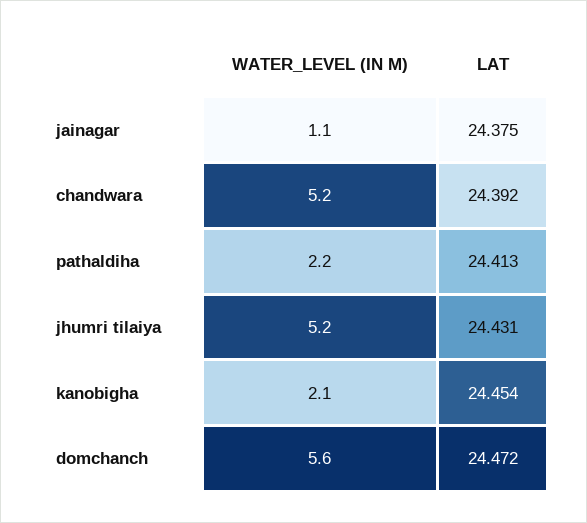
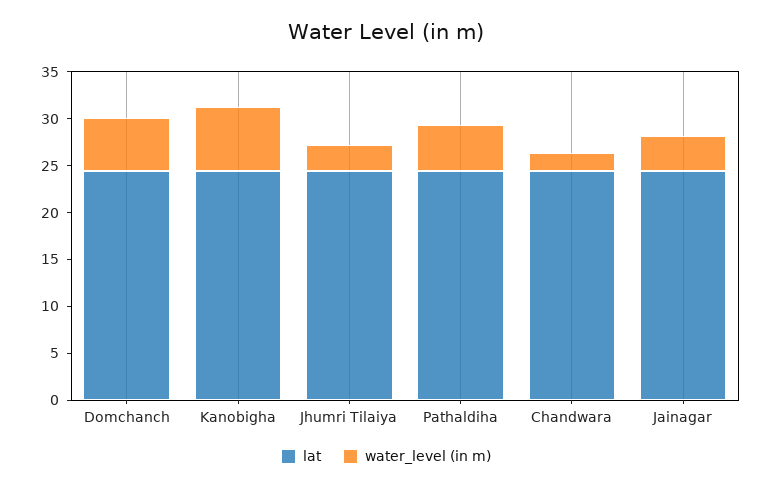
WATER_LEVEL (IN M), jainagar: 1.1 -> 4
WATER_LEVEL (IN M), chandwara: 5.2 -> 2
WATER_LEVEL (IN M), pathaldiha: 2.2 -> 5
WATER_LEVEL (IN M), jhumri tilaiya: 5.2 -> 3
WATER_LEVEL (IN M), kanobigha: 2.1 -> 7

